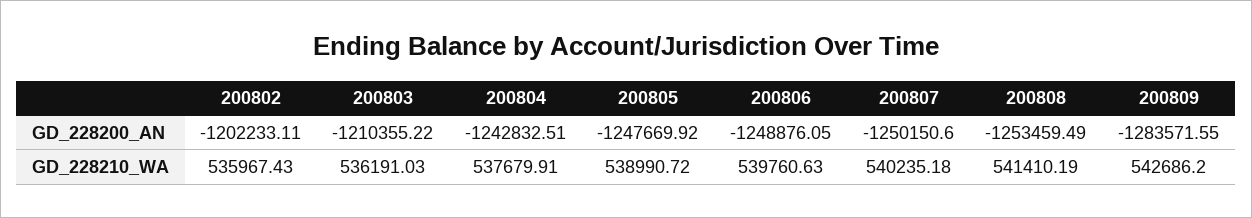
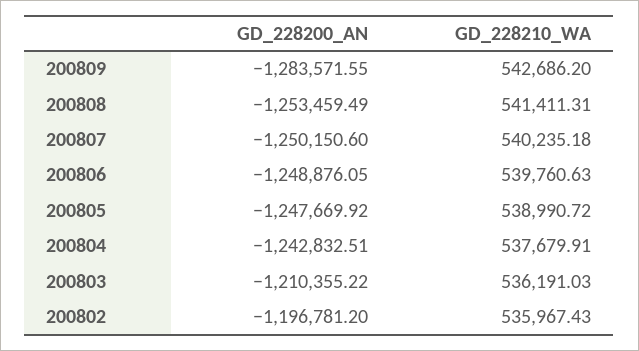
200802, GD_228200_AN: -1202233.11 -> -1196781.2
200808, GD_228210_WA: 541410.19 -> 541411.31

